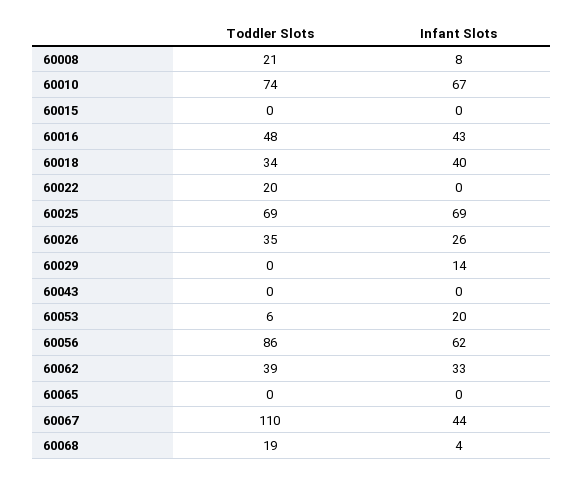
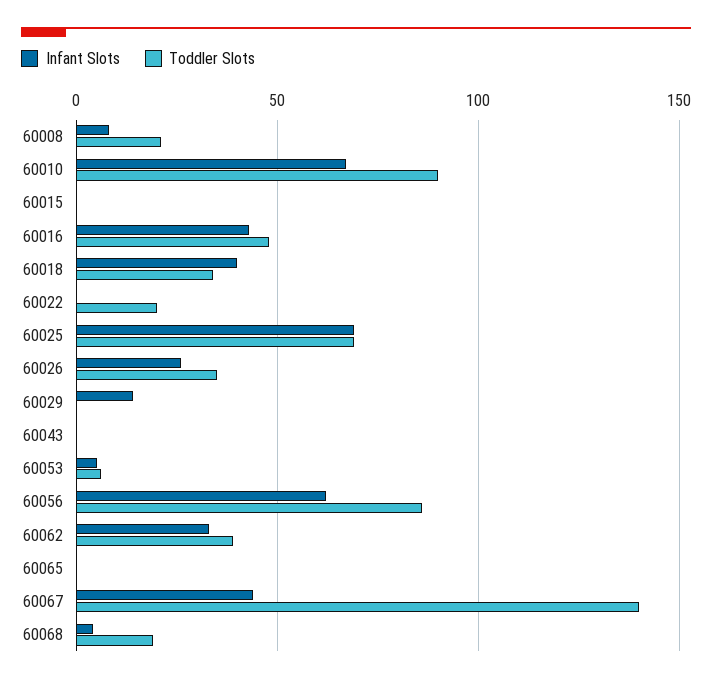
Toddler Slots, 60010: 74 -> 90
Infant Slots, 60053: 20 -> 5
Toddler Slots, 60067: 110 -> 140

